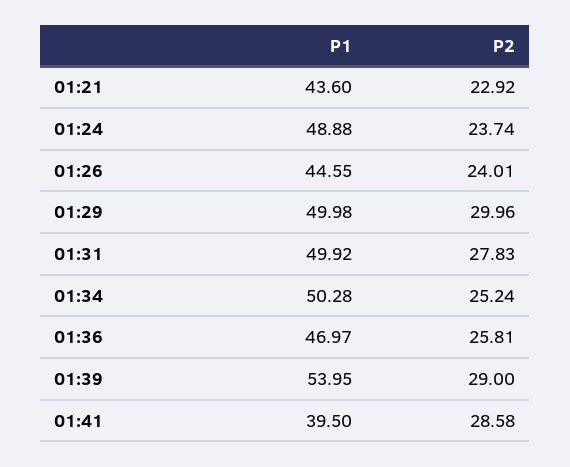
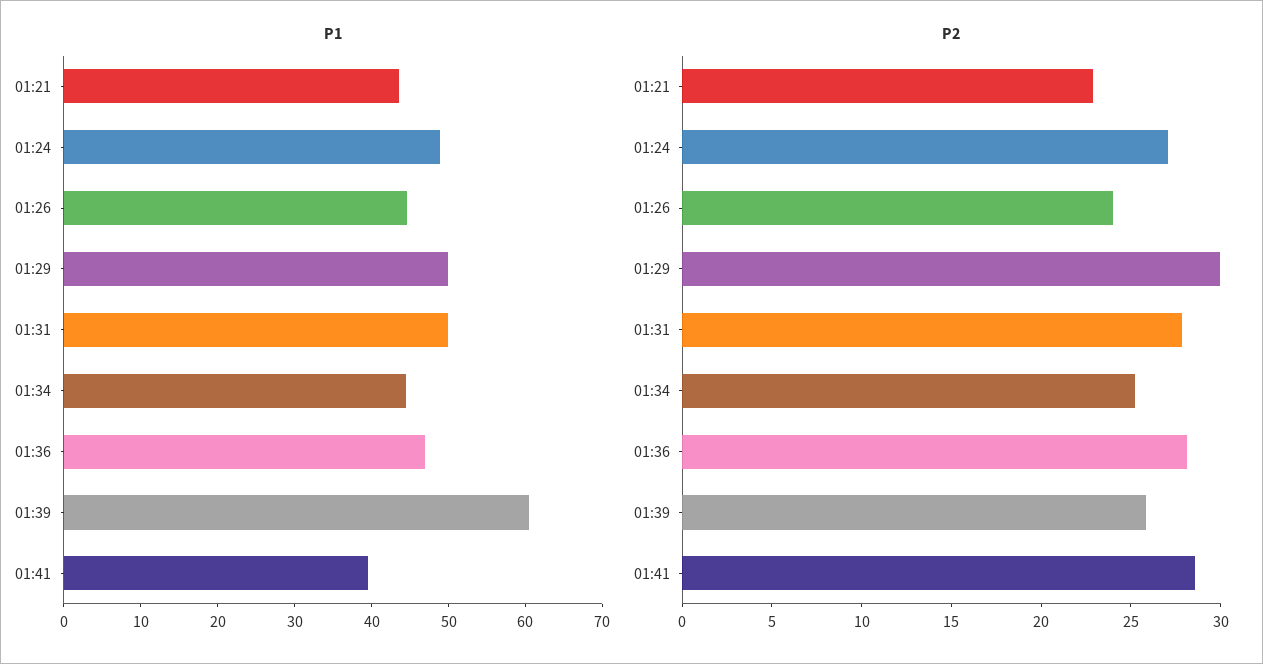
P2, 01:24: 23.74 -> 27
P1, 01:34: 50.28 -> 44
P2, 01:36: 25.81 -> 28
P1, 01:39: 53.95 -> 60
P2, 01:39: 29 -> 26

